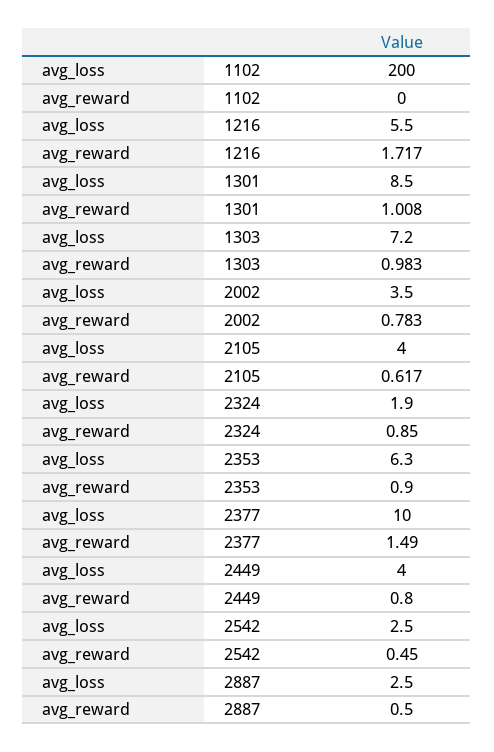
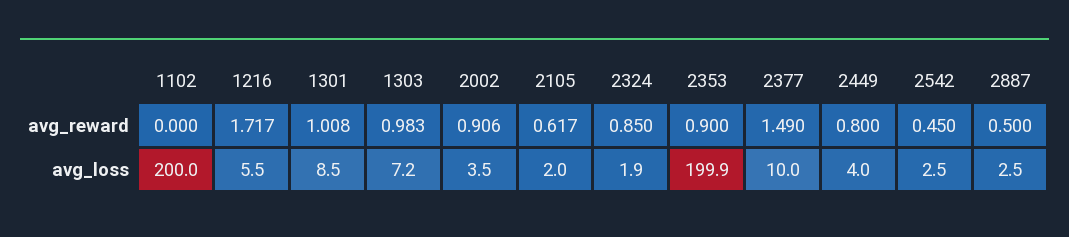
avg_reward, 2002: 0.783 -> 0.906
avg_loss, 2105: 4 -> 2
avg_loss, 2353: 6.3 -> 199.9

